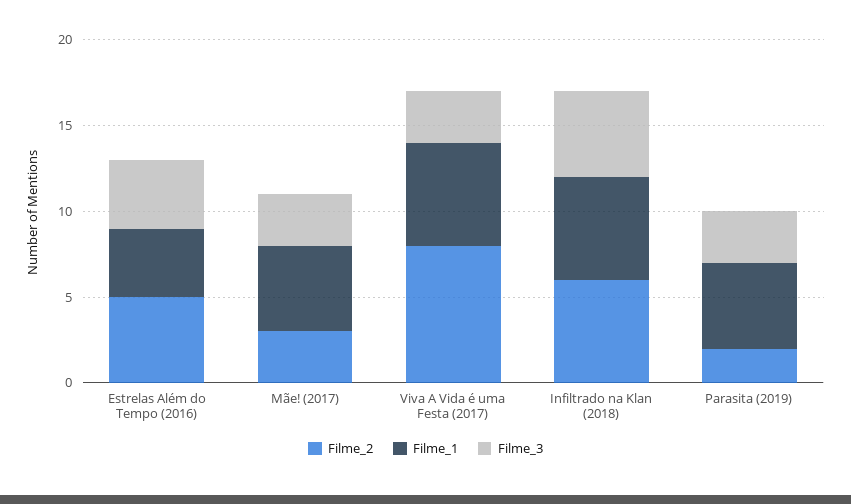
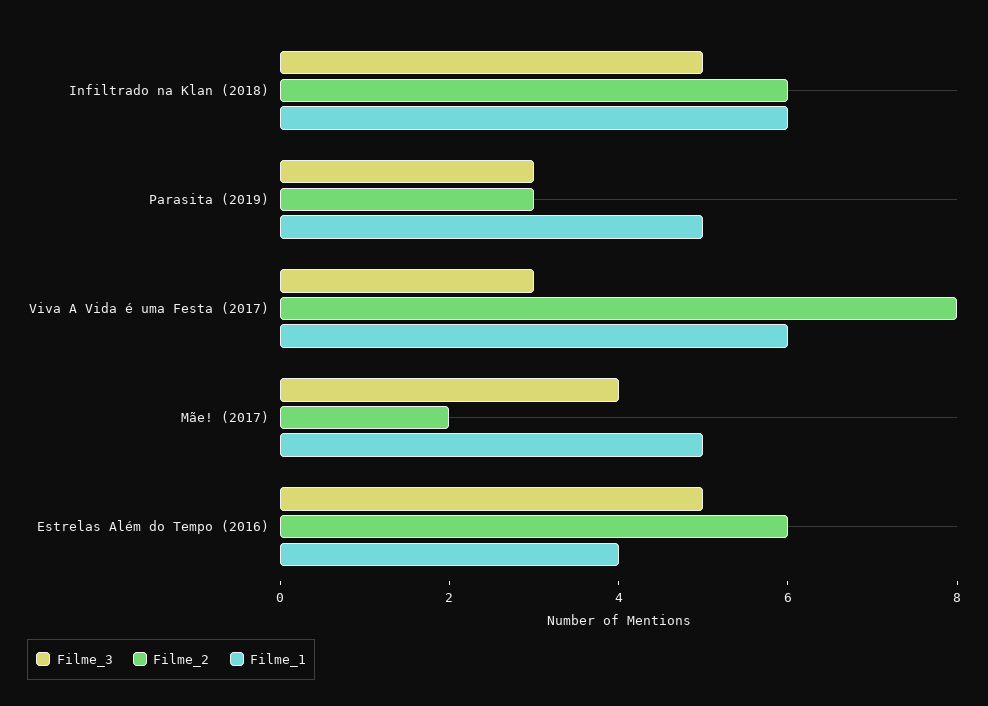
Filme_2, Estrelas Além do Tempo (2016): 5 -> 6
Filme_3, Estrelas Além do Tempo (2016): 4 -> 5
Filme_2, Mãe! (2017): 3 -> 2
Filme_3, Mãe! (2017): 3 -> 4
Filme_2, Parasita (2019): 2 -> 3

